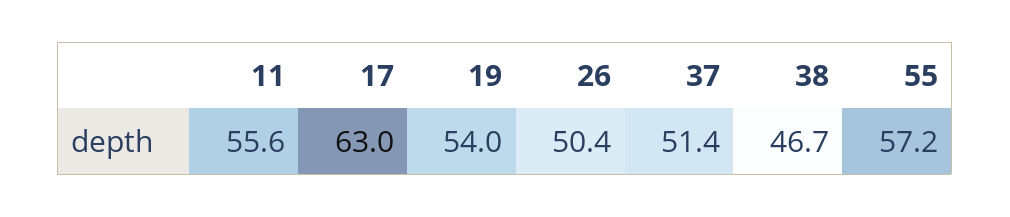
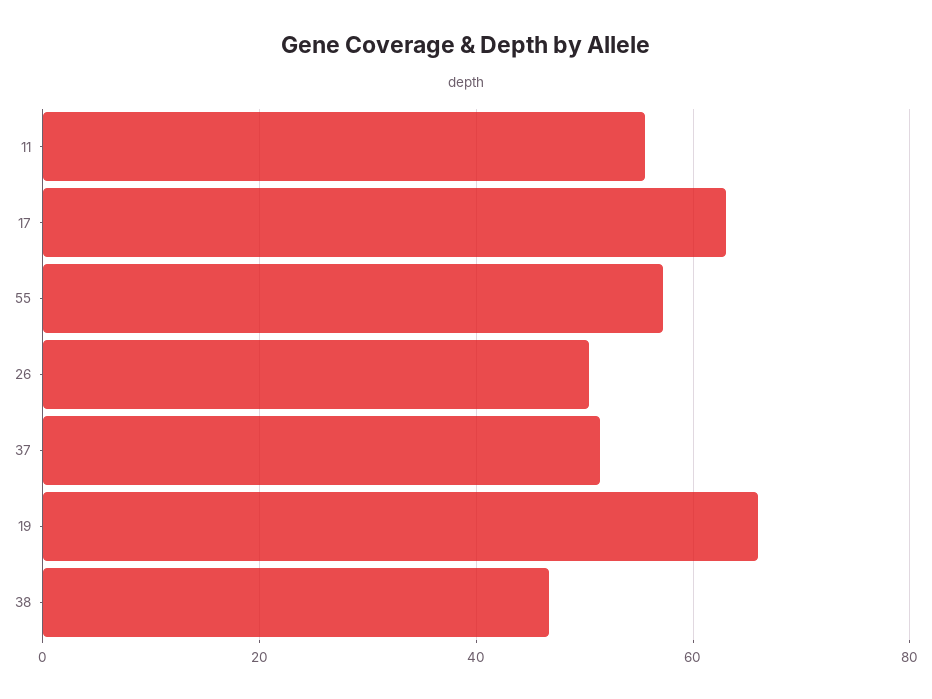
19: 54 -> 66

